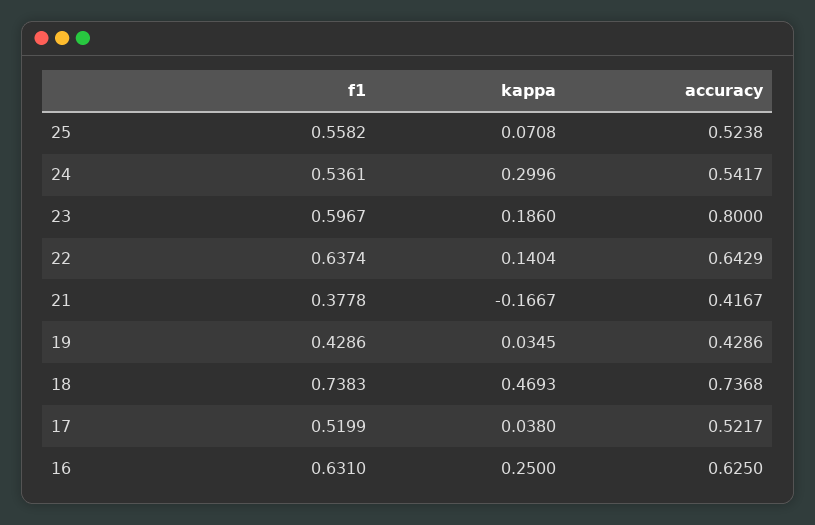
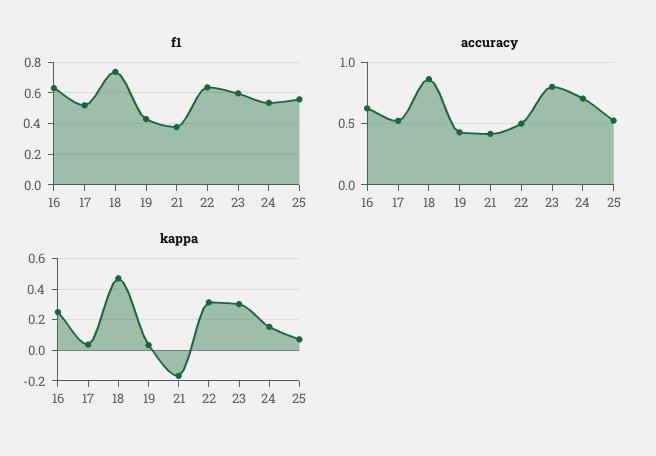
kappa, 24: 0.2996 -> 0.15
accuracy, 24: 0.5417 -> 0.7
kappa, 23: 0.186 -> 0.3
kappa, 22: 0.1404 -> 0.3
accuracy, 22: 0.6429 -> 0.5
accuracy, 18: 0.7368 -> 0.85

